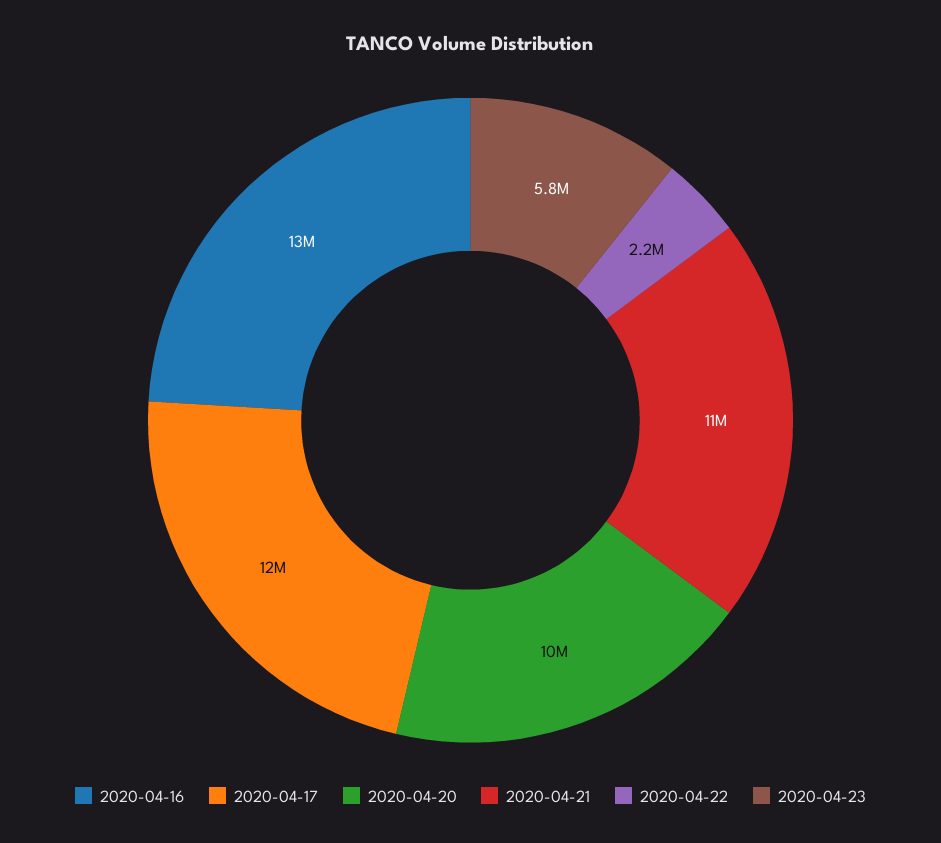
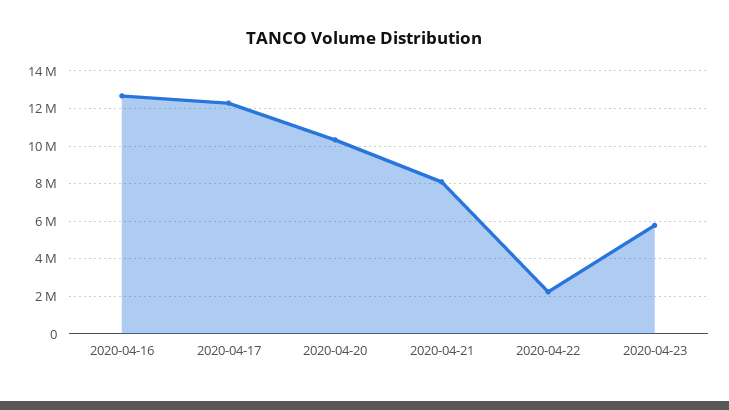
2020-04-21: 11000000 -> 8000000

